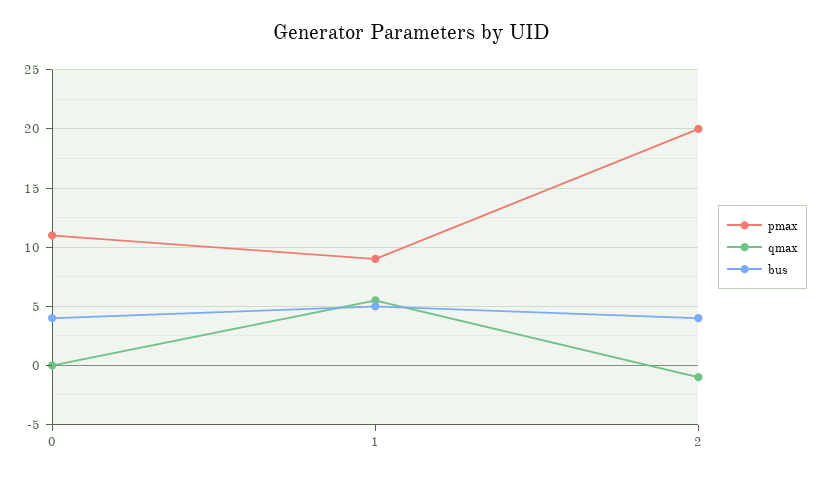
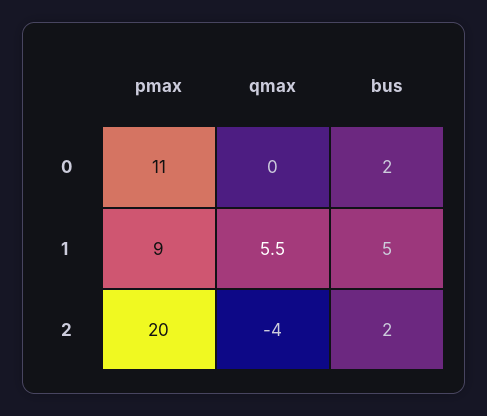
bus, 0: 4 -> 2
qmax, 2: -1 -> -4
bus, 2: 4 -> 2

